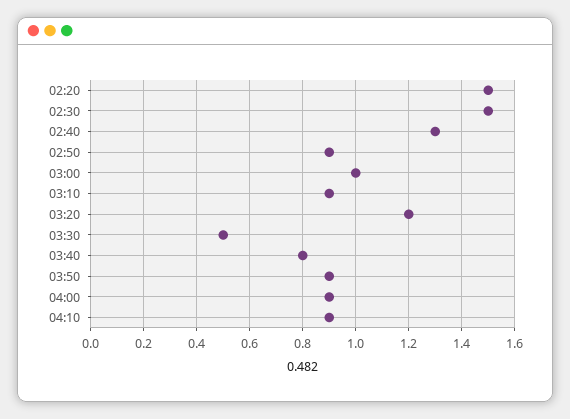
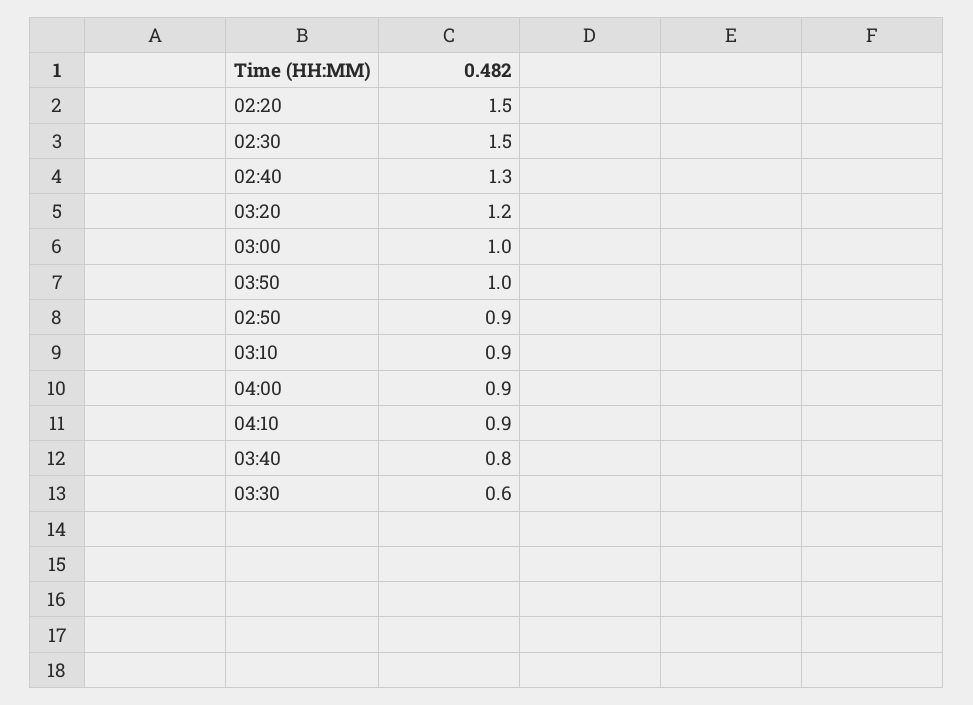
03:30: 0.5 -> 0.6
03:50: 0.9 -> 1

